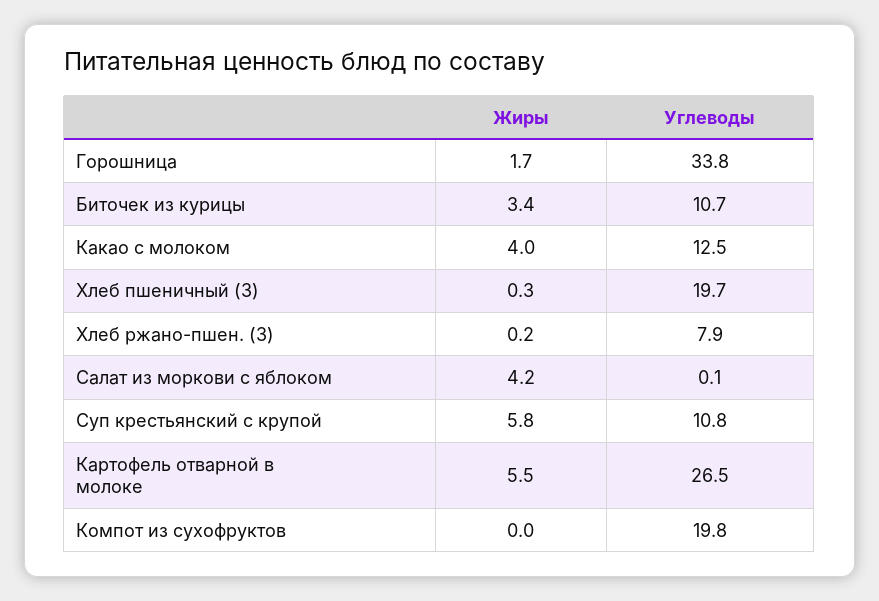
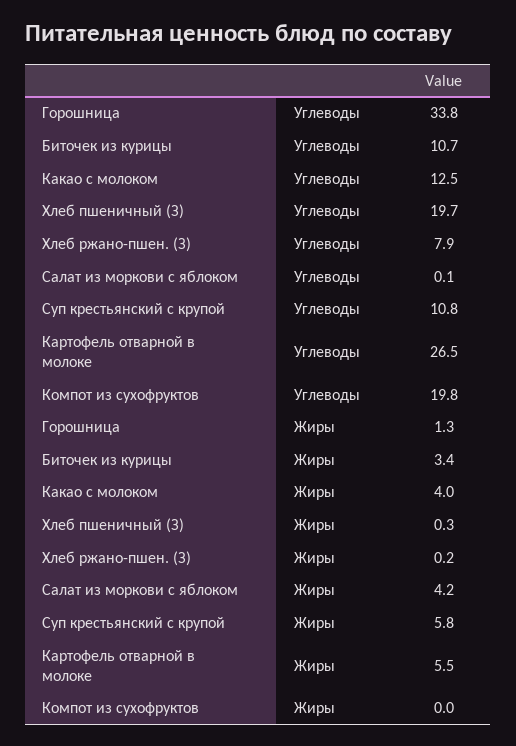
Жиры, Горошница: 1.7 -> 1.3

